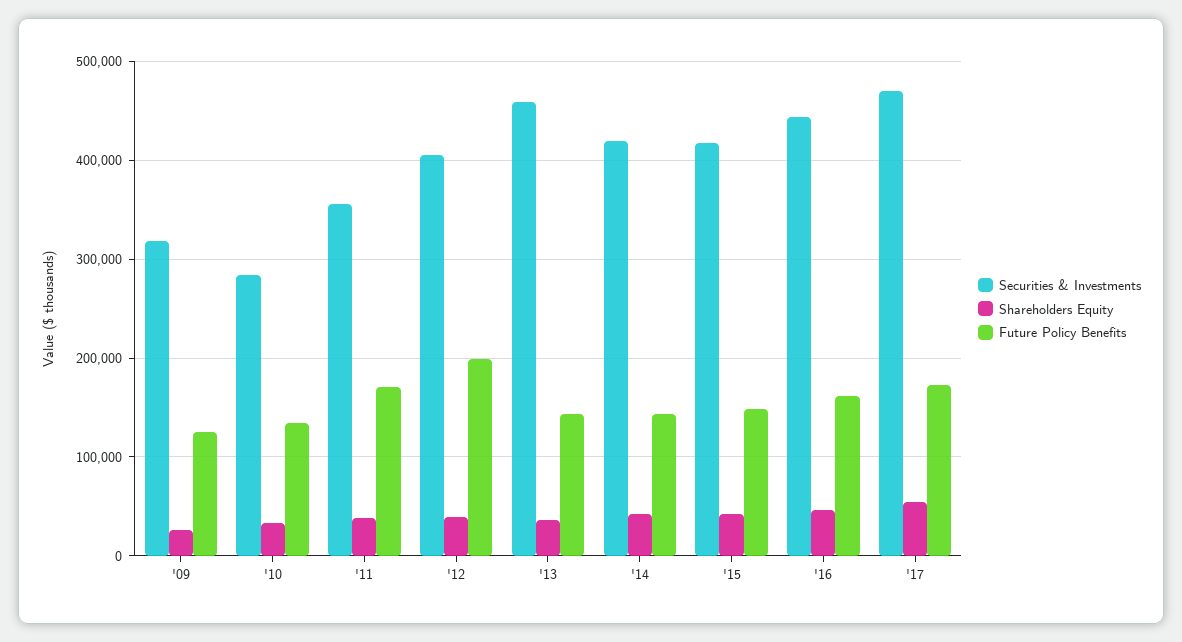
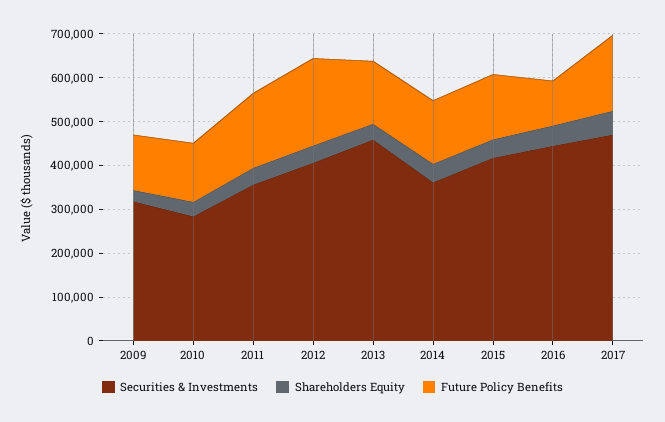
Securities & Investments, '14: 420000 -> 360000
Future Policy Benefits, '16: 160000 -> 100000

